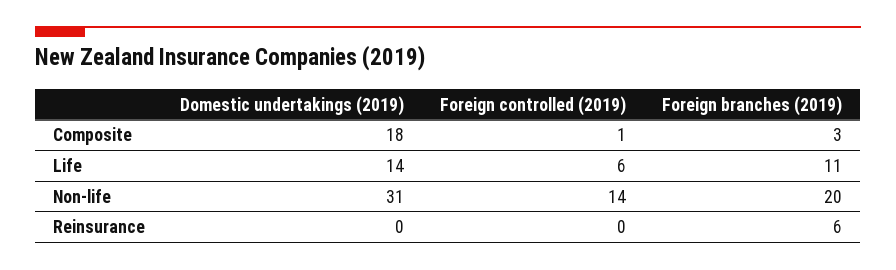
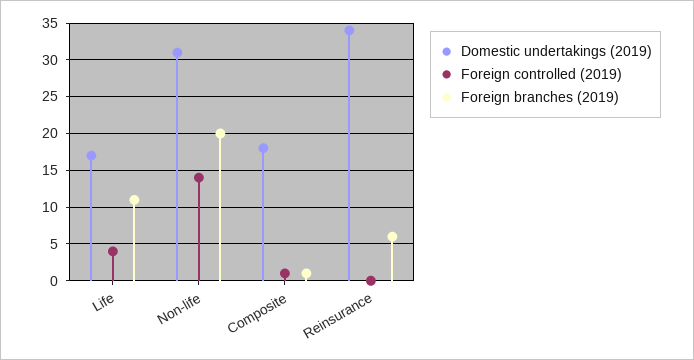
Foreign branches (2019), Composite: 3 -> 1
Domestic undertakings (2019), Life: 14 -> 17
Foreign controlled (2019), Life: 6 -> 4
Domestic undertakings (2019), Reinsurance: 0 -> 34

